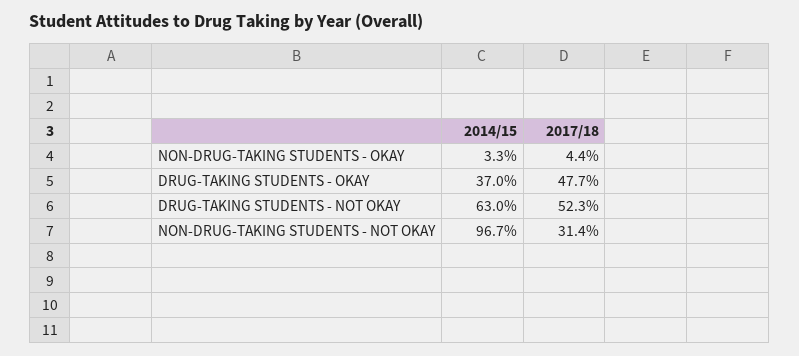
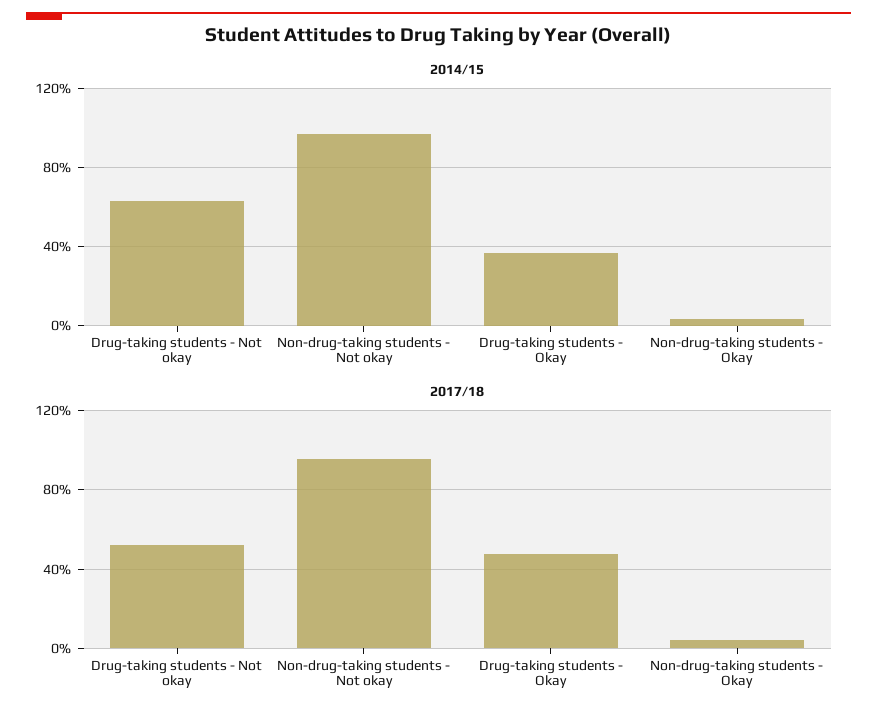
2017/18, NON-DRUG-TAKING STUDENTS - NOT OKAY: 31.4 -> 95

